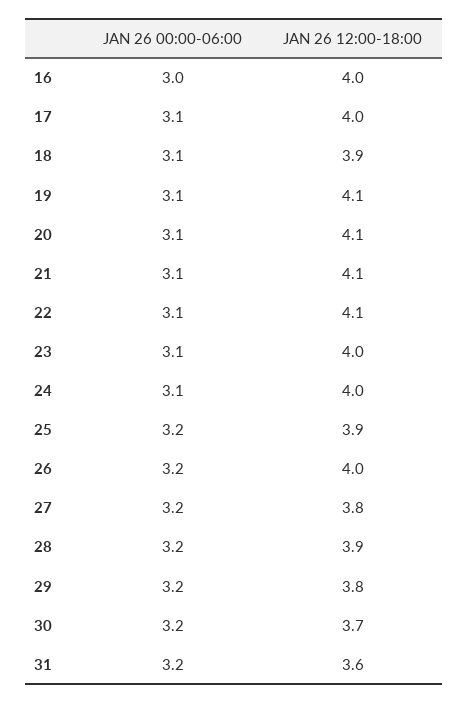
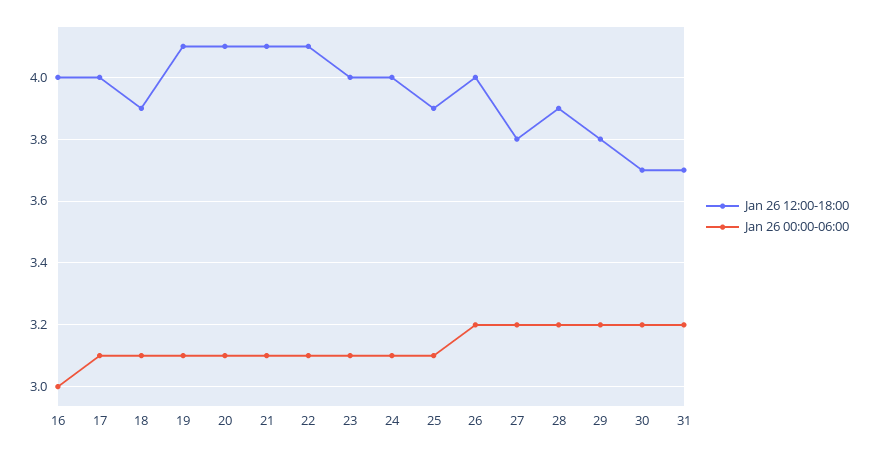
JAN 26 00:00-06:00, 25: 3.2 -> 3.1
JAN 26 12:00-18:00, 31: 3.6 -> 3.7

